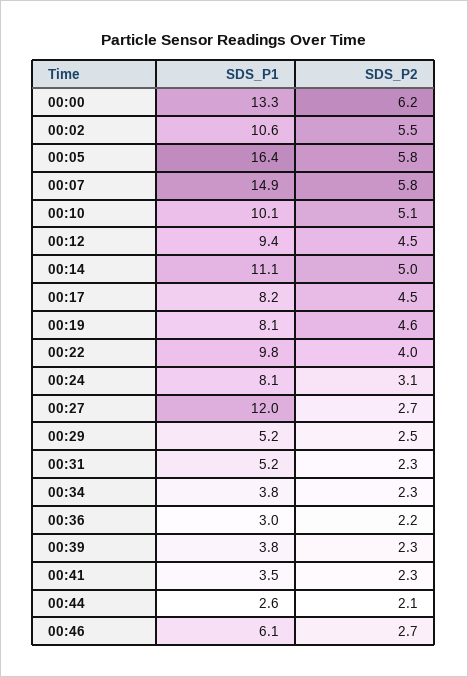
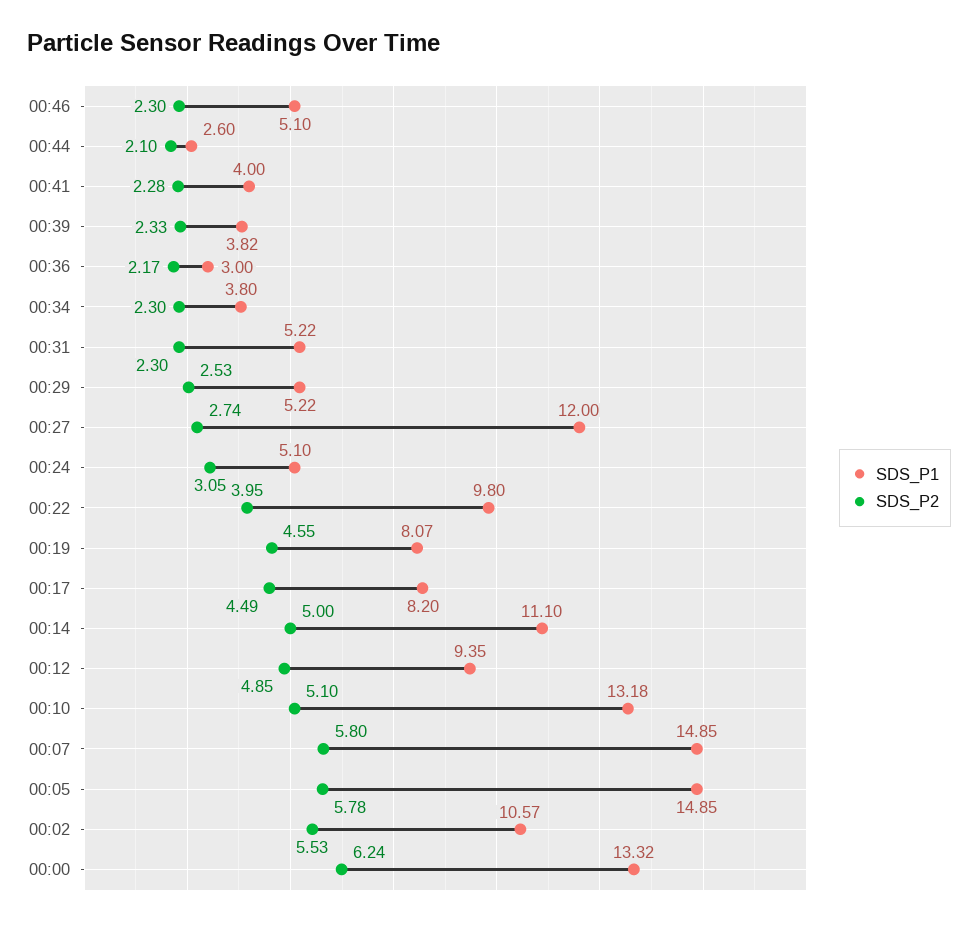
SDS_P1, 00:05: 16.4 -> 14.85
SDS_P1, 00:10: 10.1 -> 13.18
SDS_P2, 00:12: 4.5 -> 4.85
SDS_P1, 00:24: 8.1 -> 5.1
SDS_P1, 00:41: 3.5 -> 4
SDS_P1, 00:46: 6.1 -> 5.1
SDS_P2, 00:46: 2.7 -> 2.3

